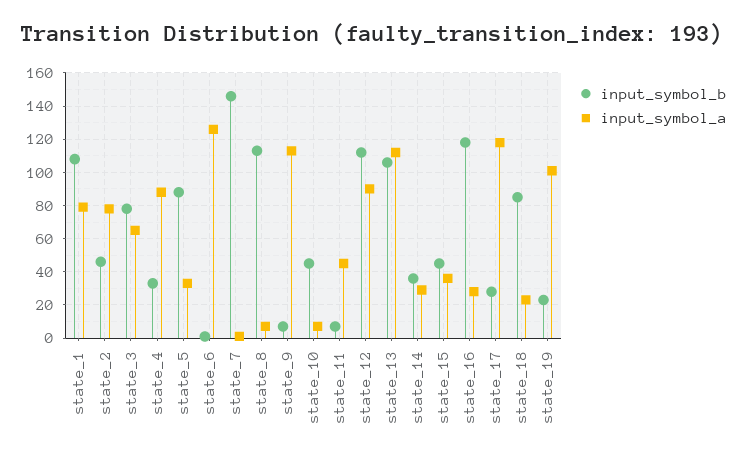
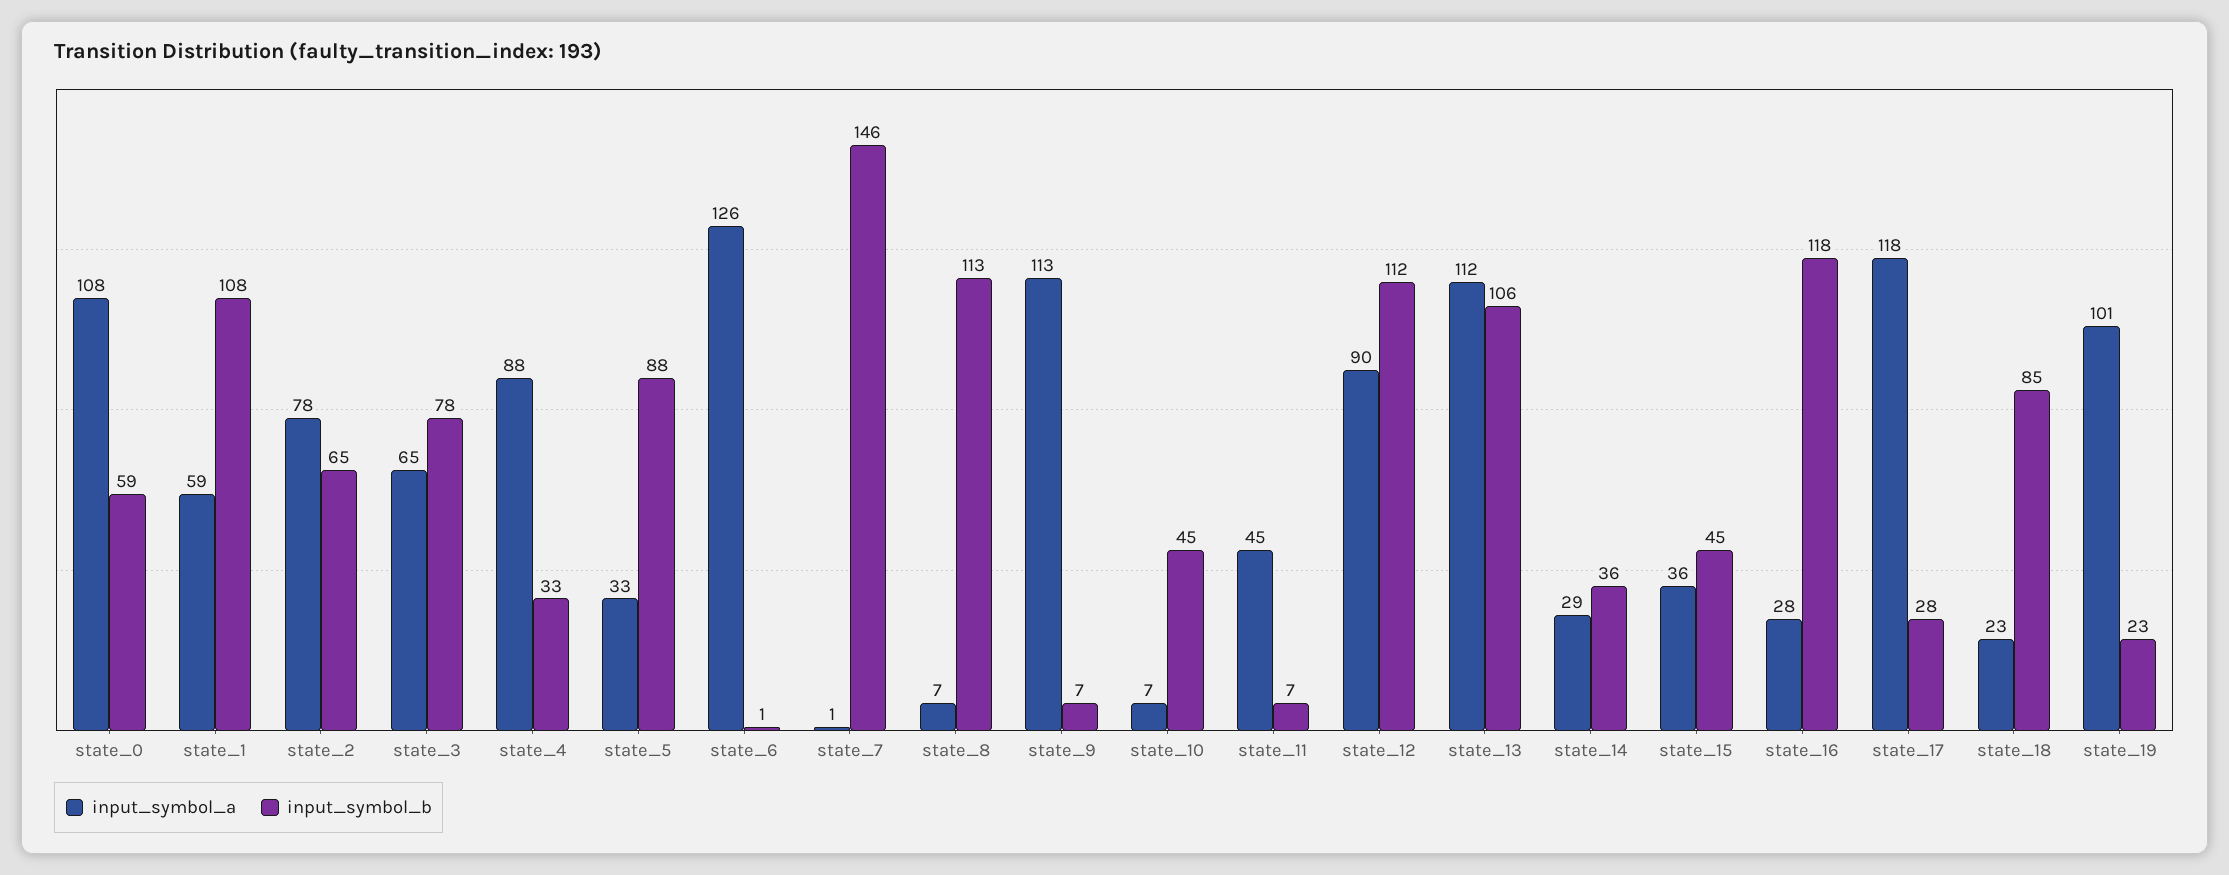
input_symbol_a, state_1: 80 -> 59
input_symbol_b, state_2: 45 -> 65
input_symbol_a, state_0: none -> 108
input_symbol_b, state_0: none -> 59

